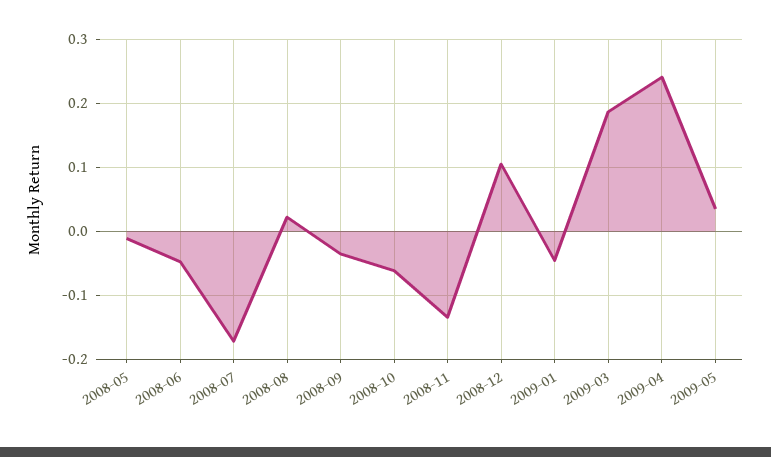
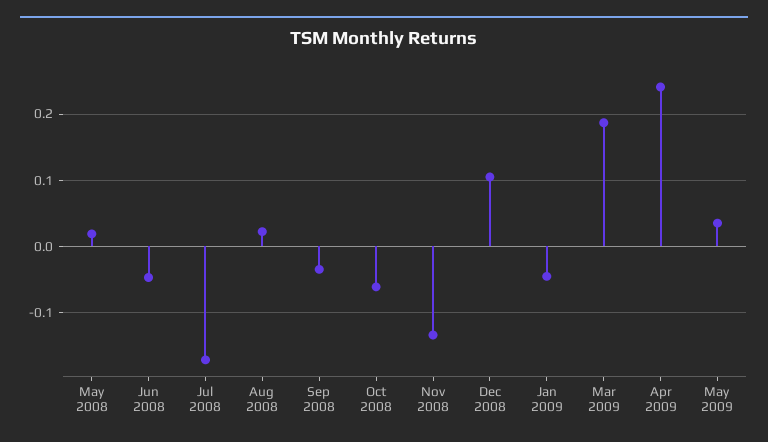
2008-05: -0.01 -> 0.02

